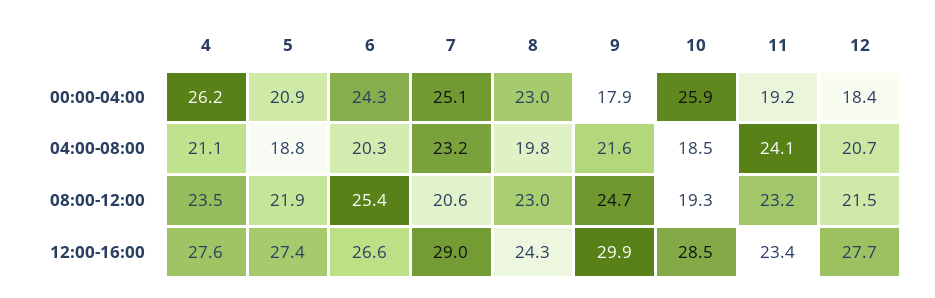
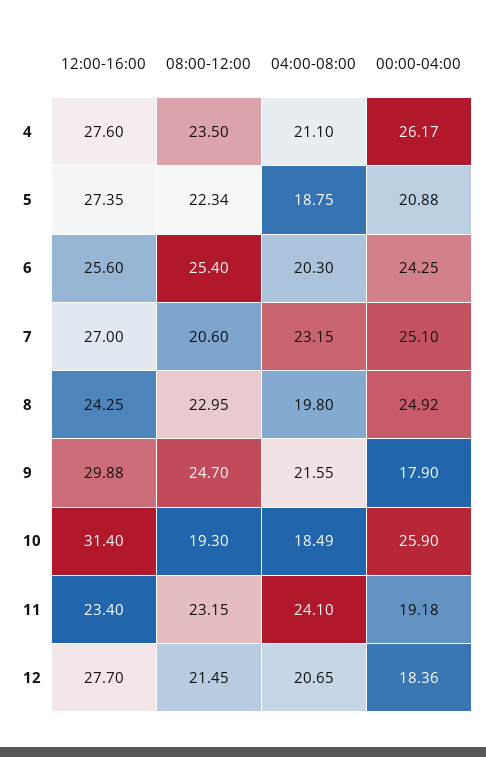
8, 00:00-04:00: 23 -> 24.92
5, 08:00-12:00: 21.9 -> 22.34
6, 12:00-16:00: 26.6 -> 25.6
7, 12:00-16:00: 29 -> 27
10, 12:00-16:00: 28.5 -> 31.4

